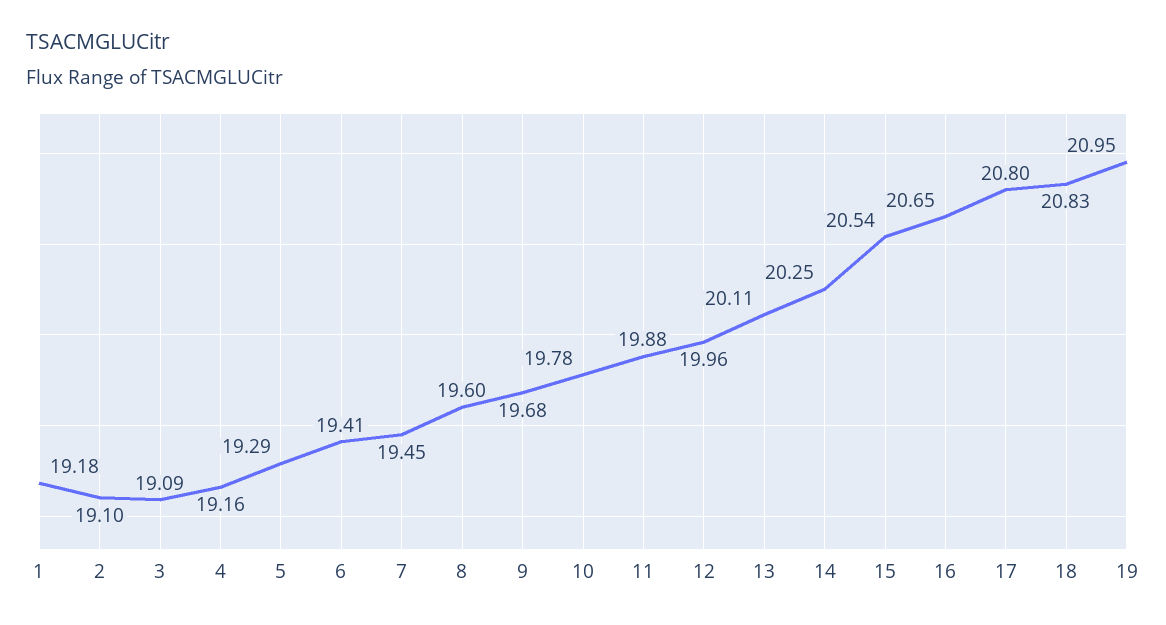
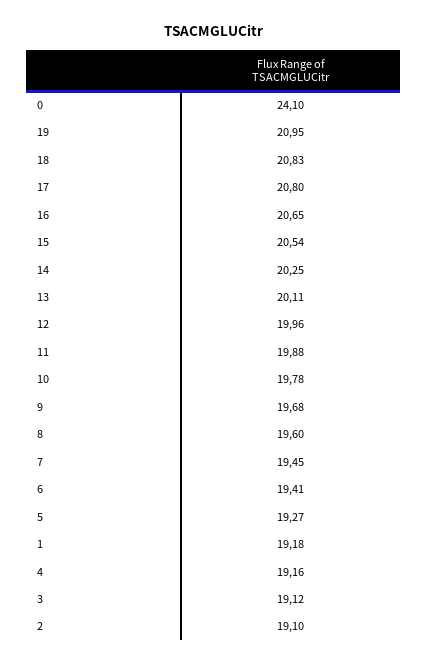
3: 19.09 -> 19.12
5: 19.29 -> 19.27
0: none -> 24.1

